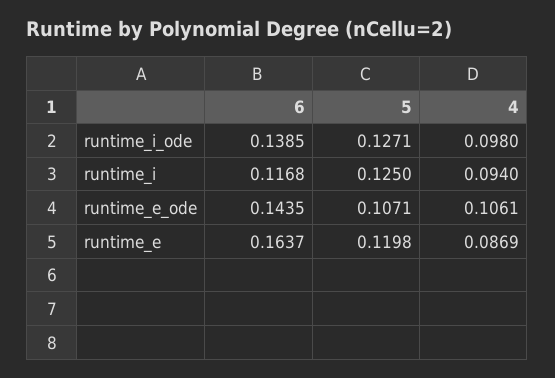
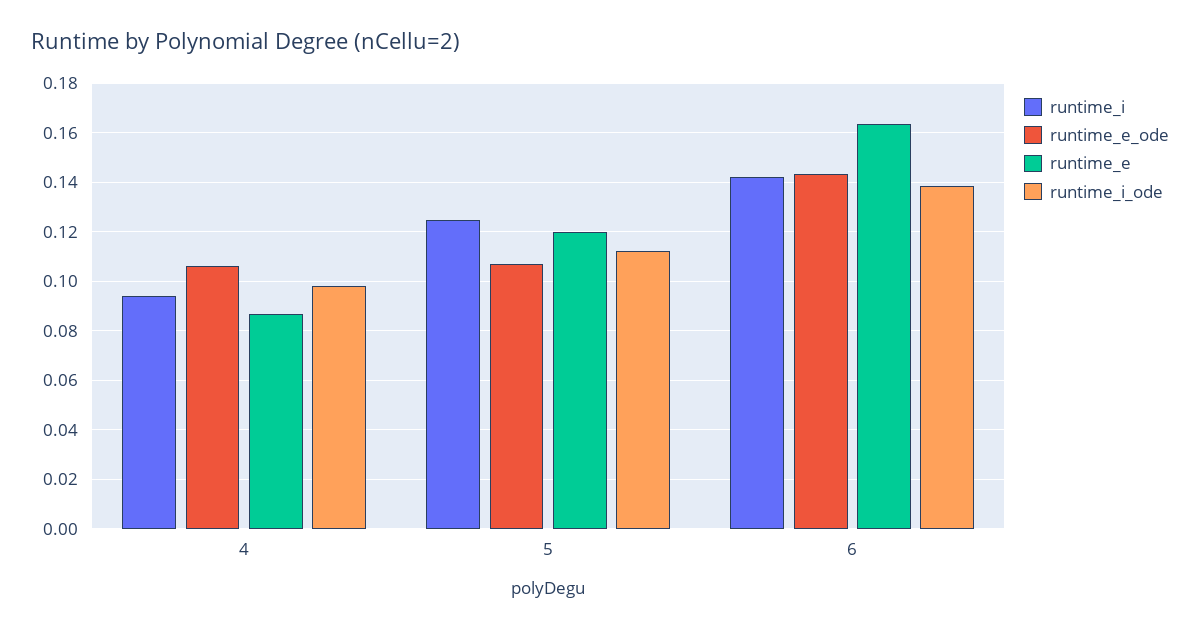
runtime_i_ode, 5: 0.1271 -> 0.1125
runtime_i, 6: 0.1168 -> 0.1425

